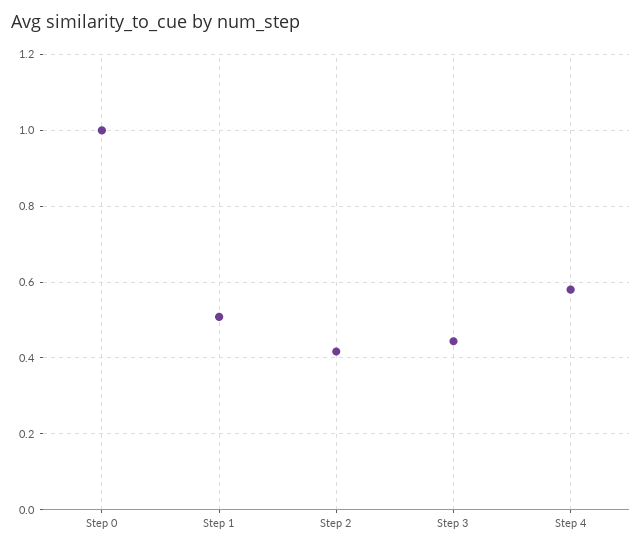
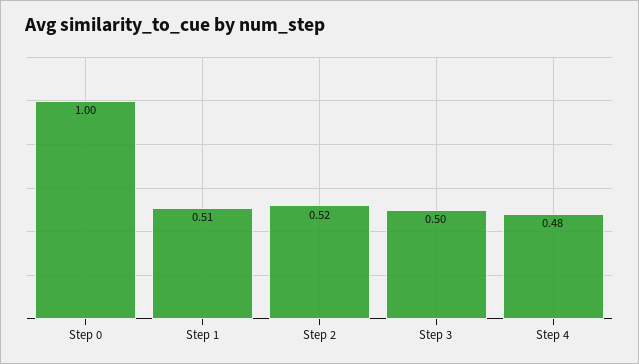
Step 2: 0.42 -> 0.52
Step 3: 0.44 -> 0.5
Step 4: 0.58 -> 0.48

